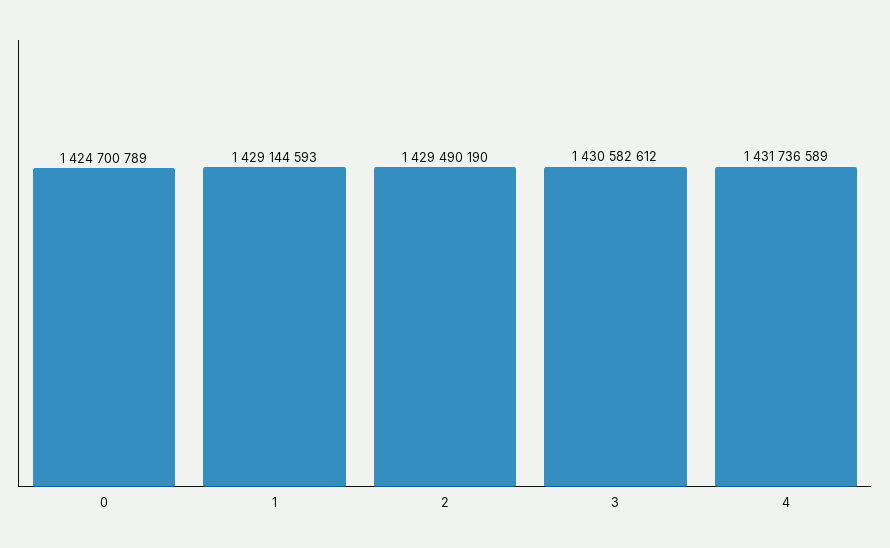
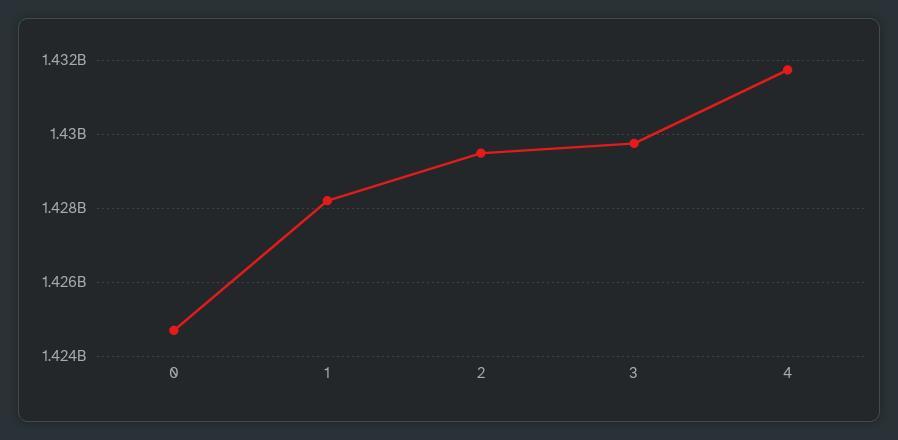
1: 1429144593 -> 1428200000
3: 1430582612 -> 1429800000

